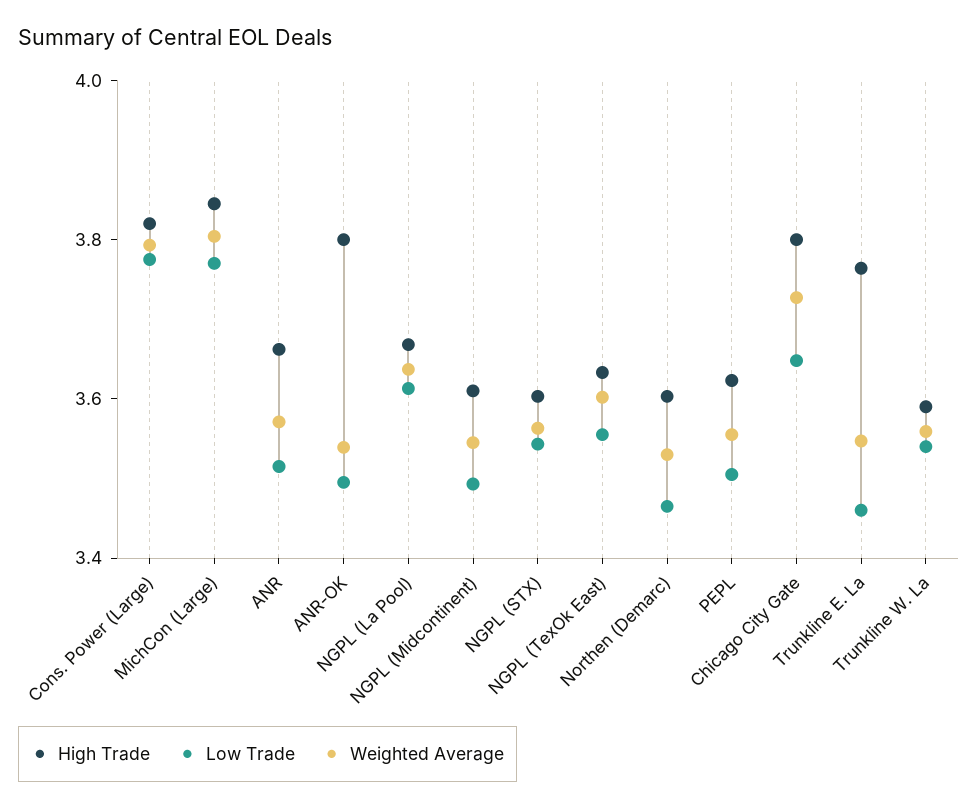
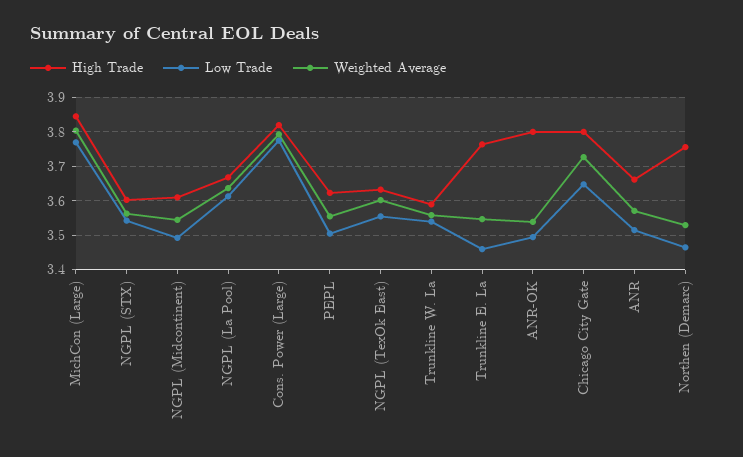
High Trade, Northen (Demarc): 3.6 -> 3.76

